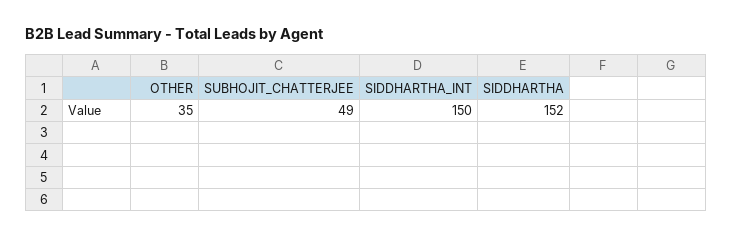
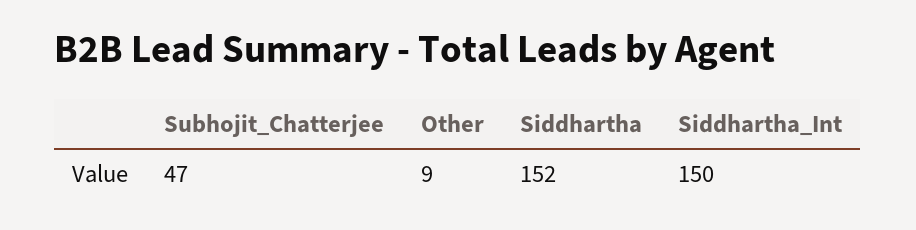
OTHER: 35 -> 9
SUBHOJIT_CHATTERJEE: 49 -> 47

